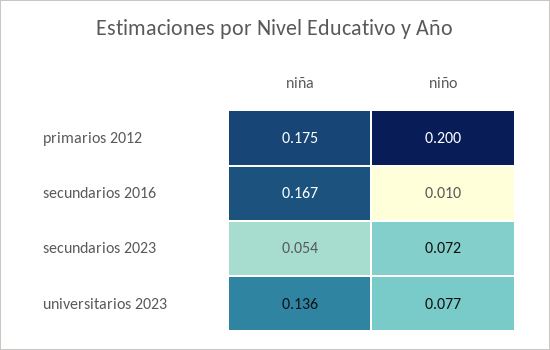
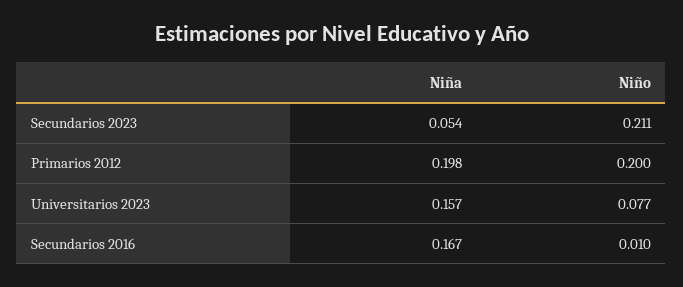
niña, primarios 2012: 0.175 -> 0.198
niño, secundarios 2023: 0.072 -> 0.211
niña, universitarios 2023: 0.136 -> 0.157

